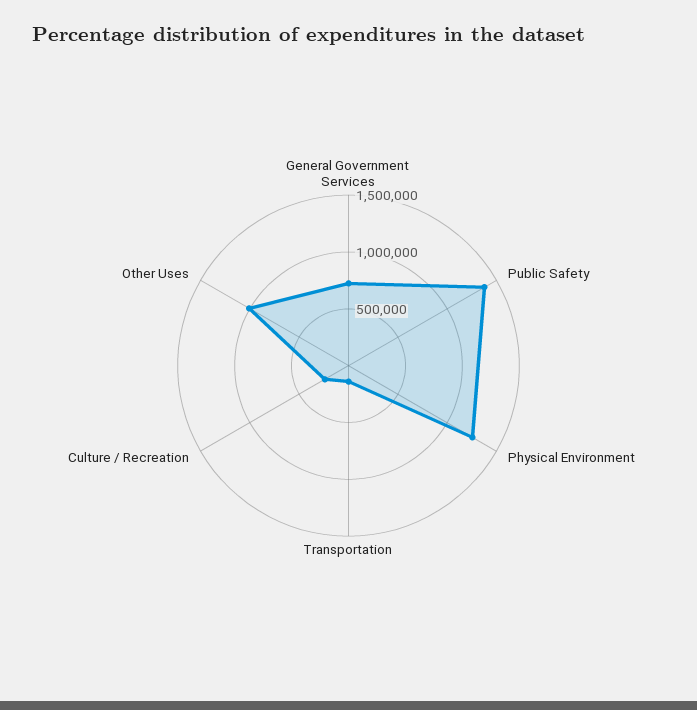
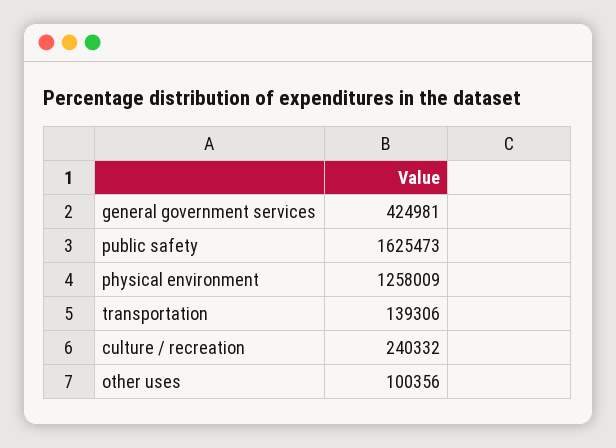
General Government Services: 700000 -> 424981
Public Safety: 1400000 -> 1625473
Other Uses: 1000000 -> 100356

